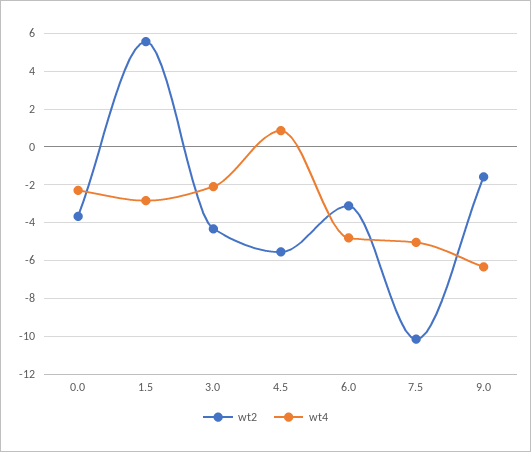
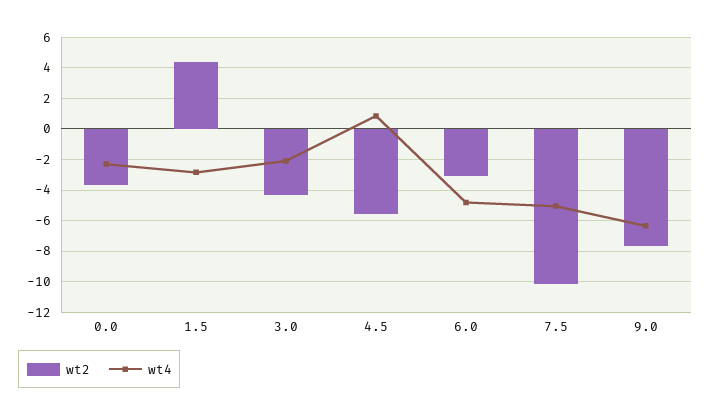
wt2, 1.5: 5.5 -> 4.5
wt2, 9.0: -1.5 -> -7.5

